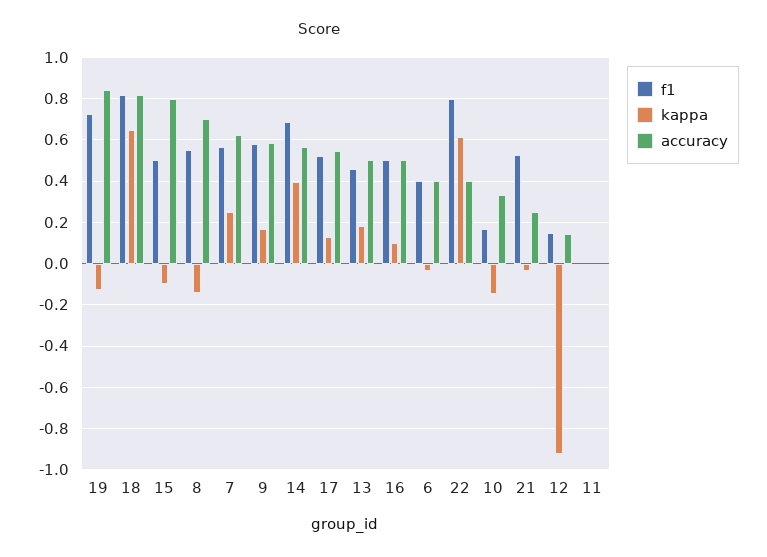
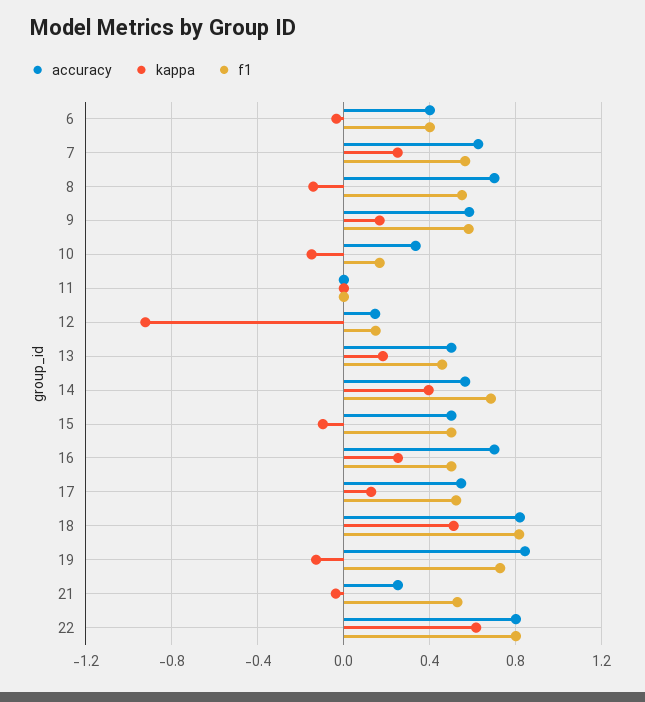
kappa, 18: 0.65 -> 0.5
accuracy, 15: 0.8 -> 0.5
kappa, 16: 0.1 -> 0.25
accuracy, 16: 0.5 -> 0.7
accuracy, 22: 0.4 -> 0.8

